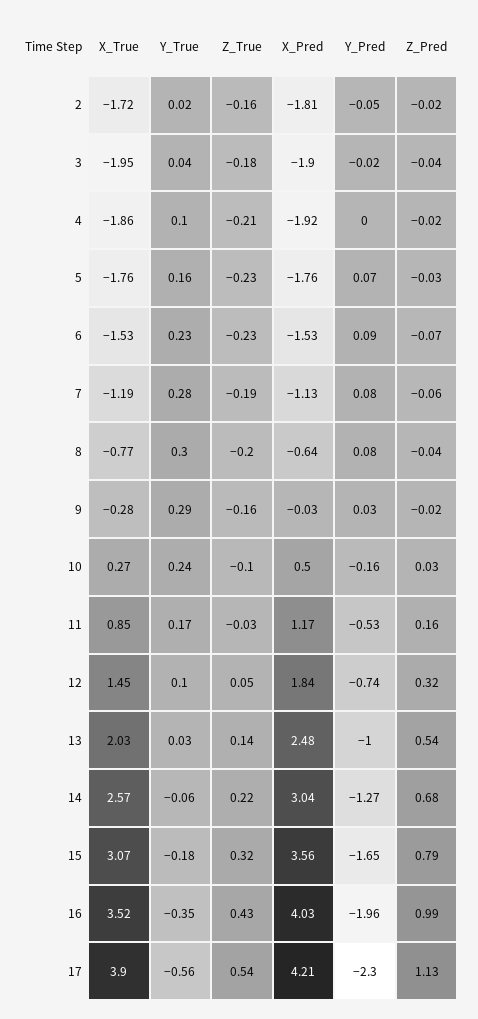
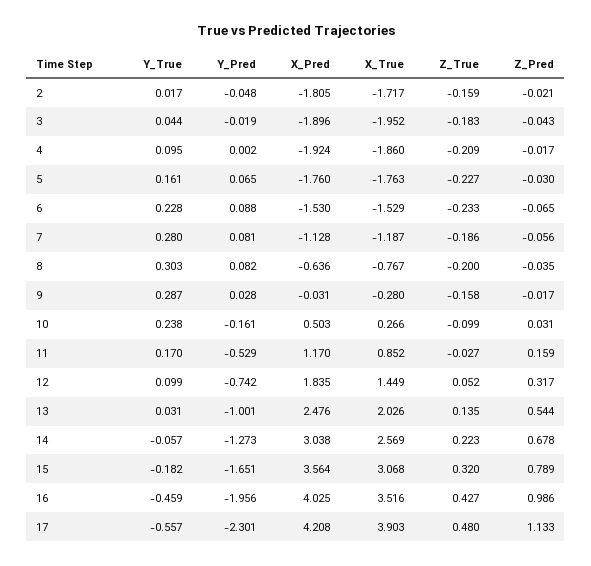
Y_True, 16: -0.35 -> -0.459
Z_True, 17: 0.54 -> 0.48

